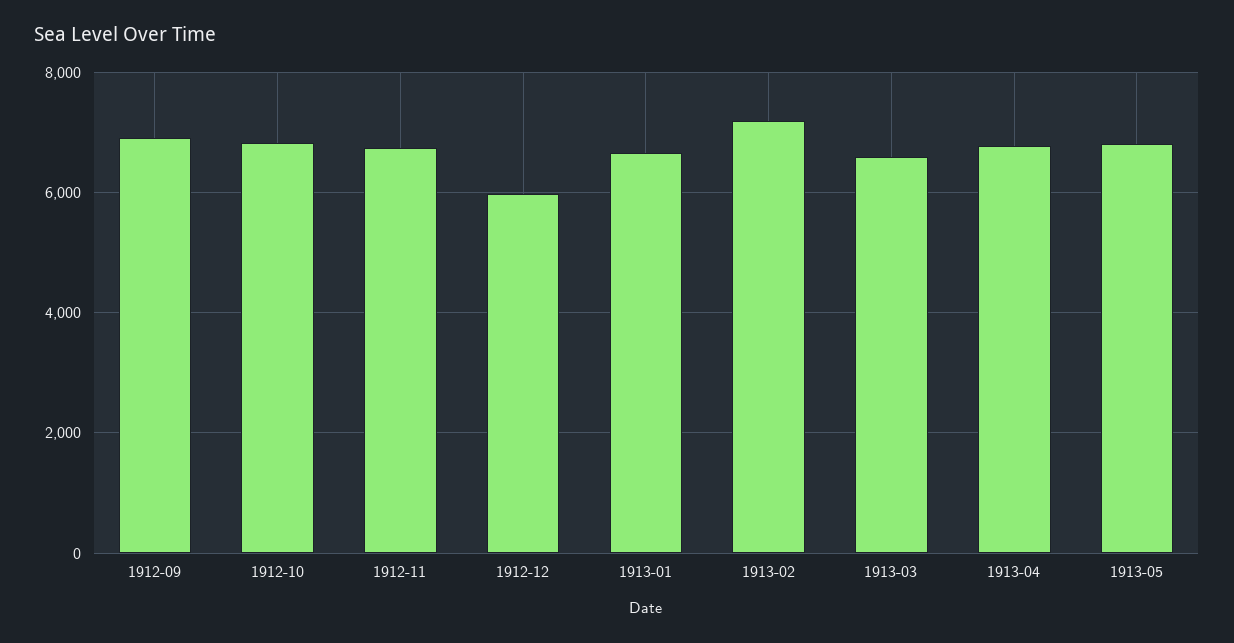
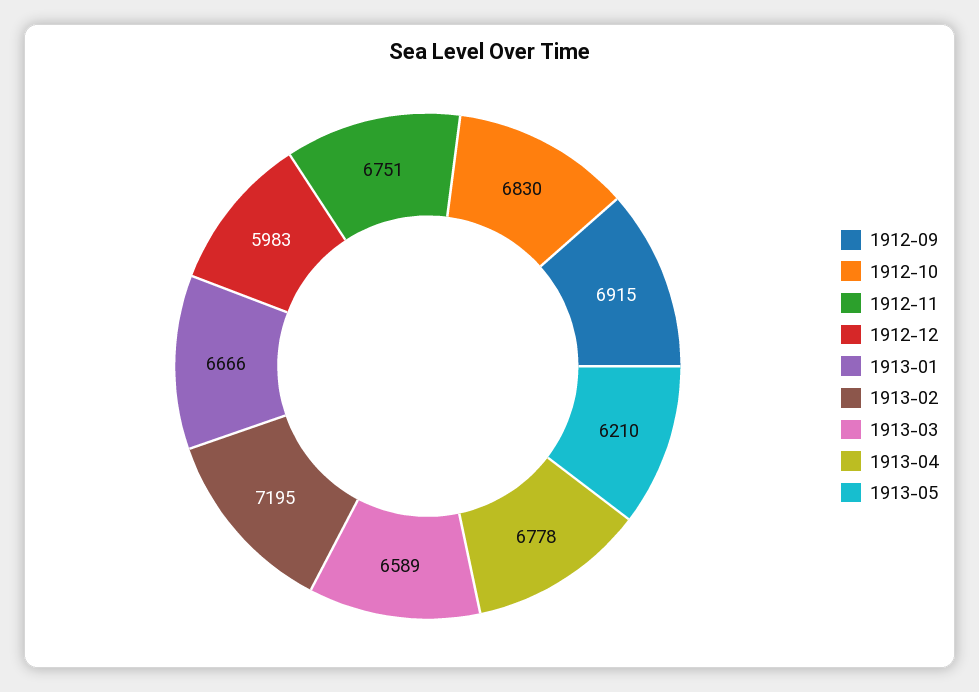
1913-05: 6800 -> 6210

